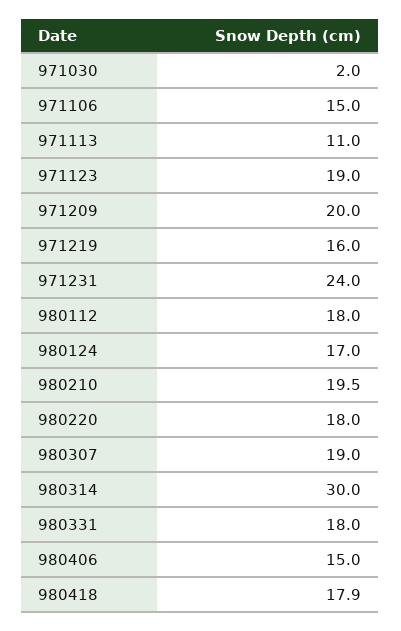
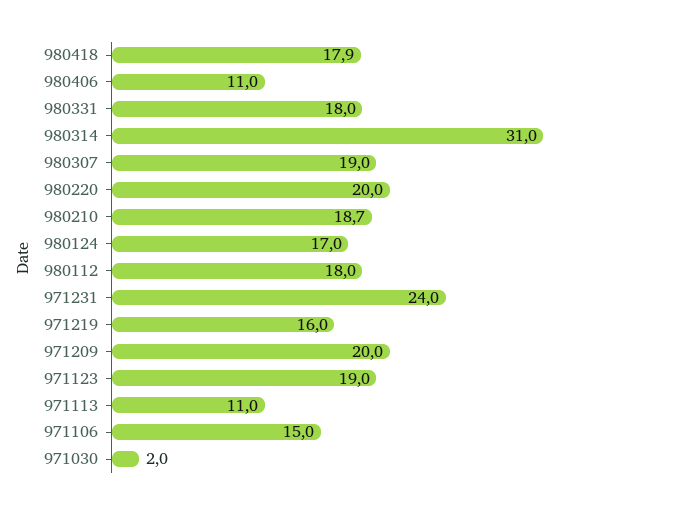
980210: 19.5 -> 18.7
980220: 18 -> 20
980314: 30 -> 31
980406: 15 -> 11

